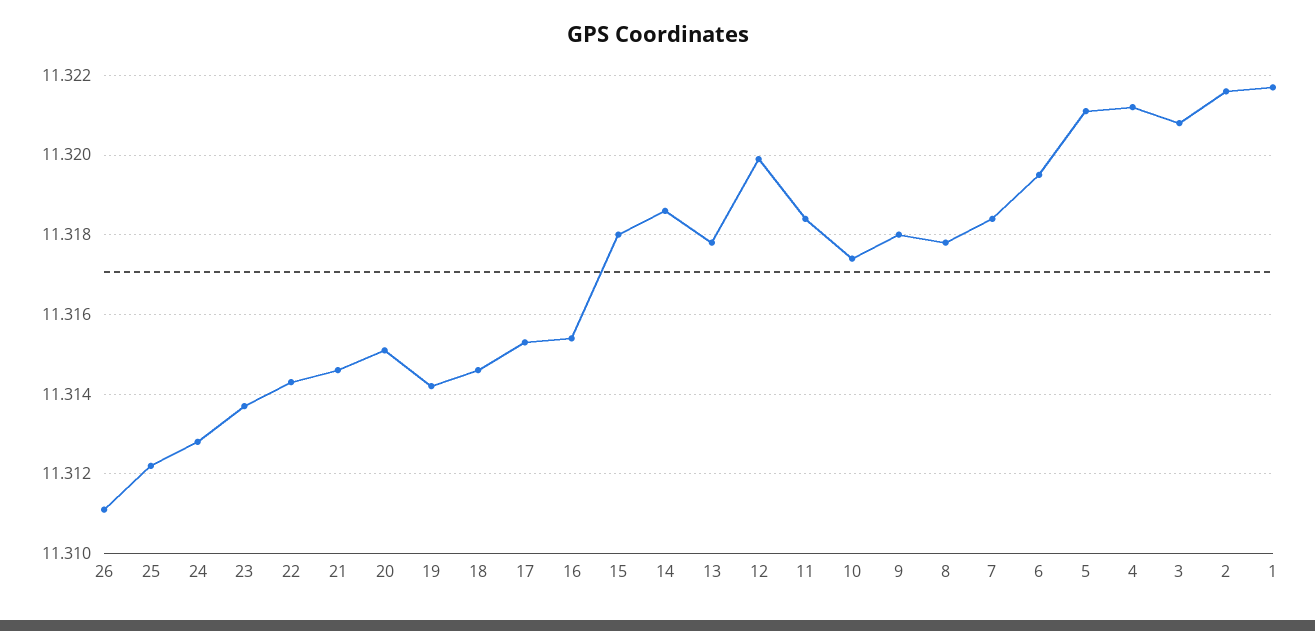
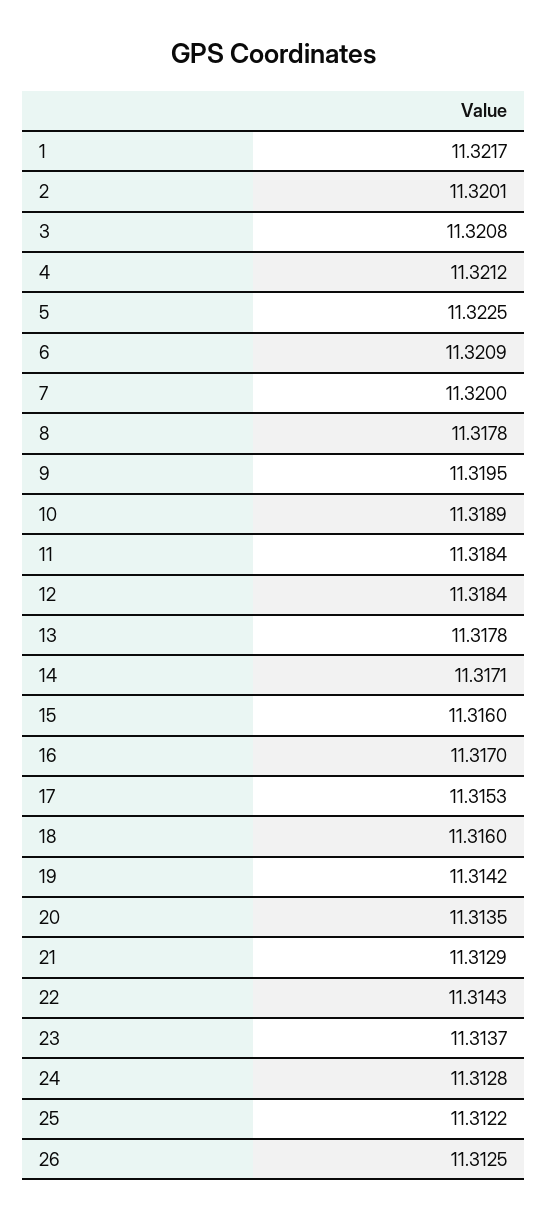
26: 11.311 -> 11.3125
21: 11.3145 -> 11.3129
20: 11.315 -> 11.3135
18: 11.3145 -> 11.316
16: 11.3155 -> 11.317
15: 11.318 -> 11.316
14: 11.3185 -> 11.3171
12: 11.32 -> 11.3184
10: 11.3175 -> 11.3189
9: 11.318 -> 11.3195
7: 11.3185 -> 11.32
6: 11.3195 -> 11.3209
5: 11.321 -> 11.3225
2: 11.3215 -> 11.3201

